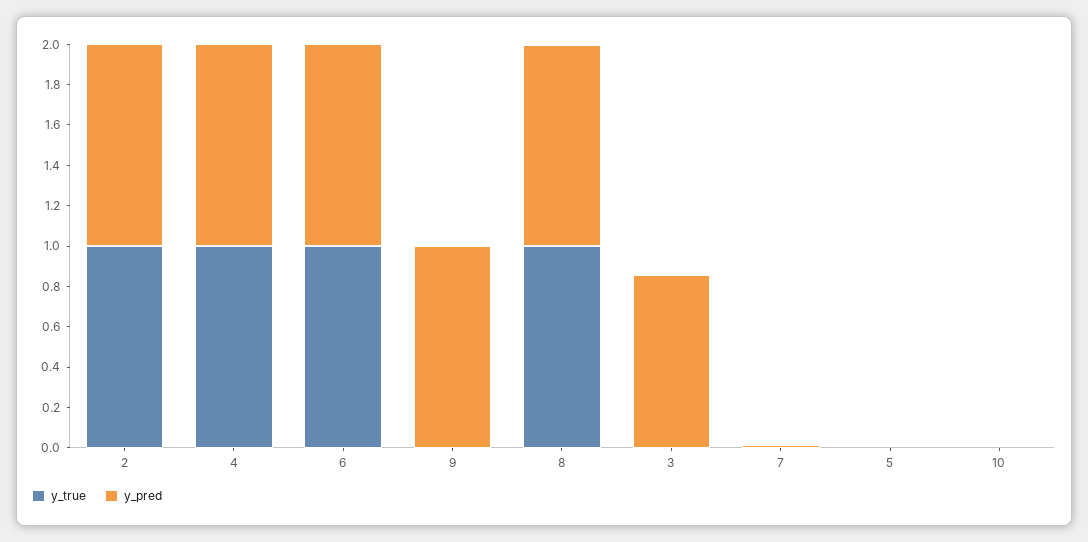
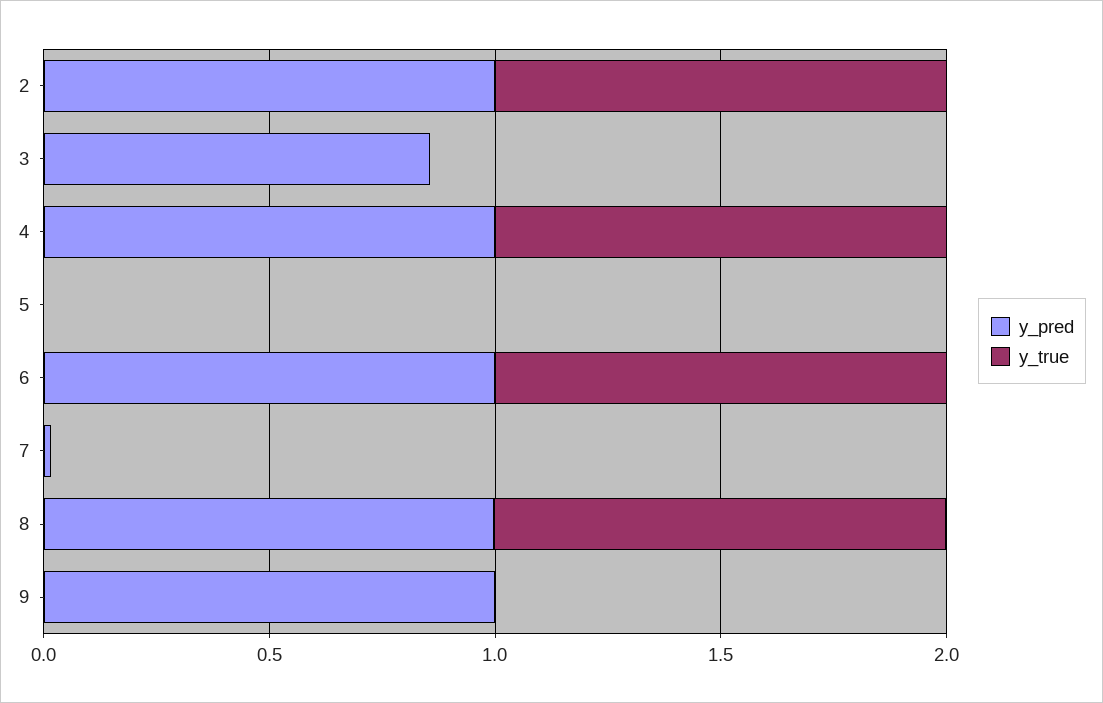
y_true, 10: 0 -> none
y_pred, 10: 0 -> none

